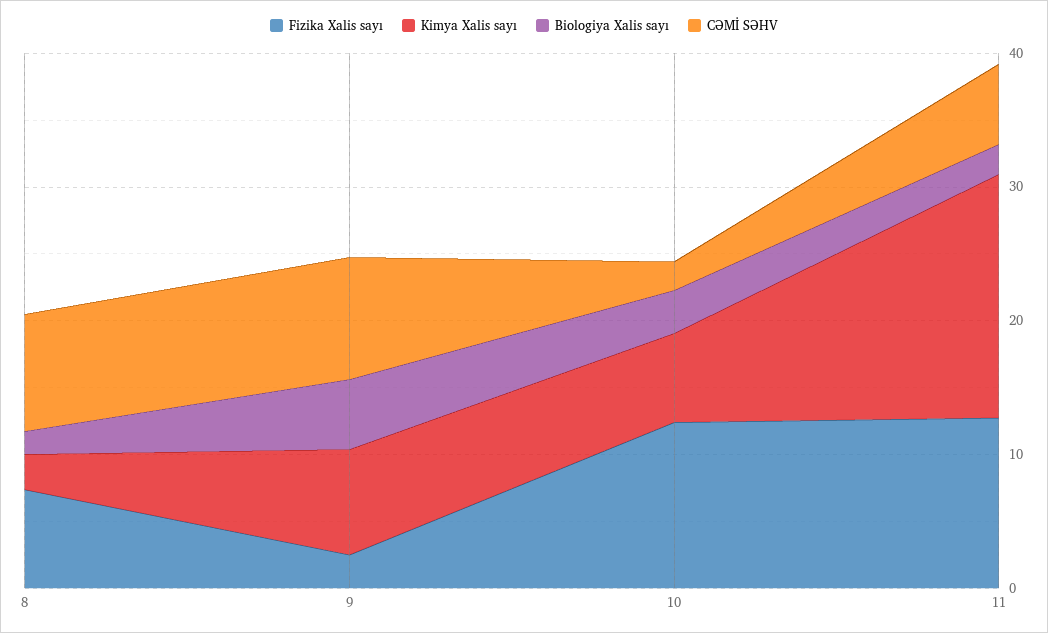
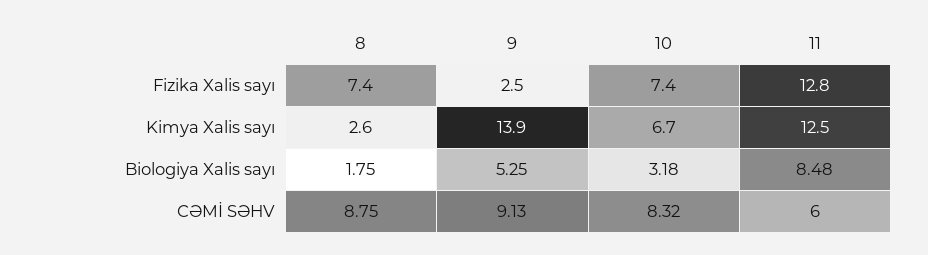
Kimya Xalis sayı, 9: 8 -> 13.9
Fizika Xalis sayı, 10: 12 -> 7.4
CƏMİ SƏHV, 10: 2 -> 8.32
Kimya Xalis sayı, 11: 18 -> 12.5
Biologiya Xalis sayı, 11: 2 -> 8.48

